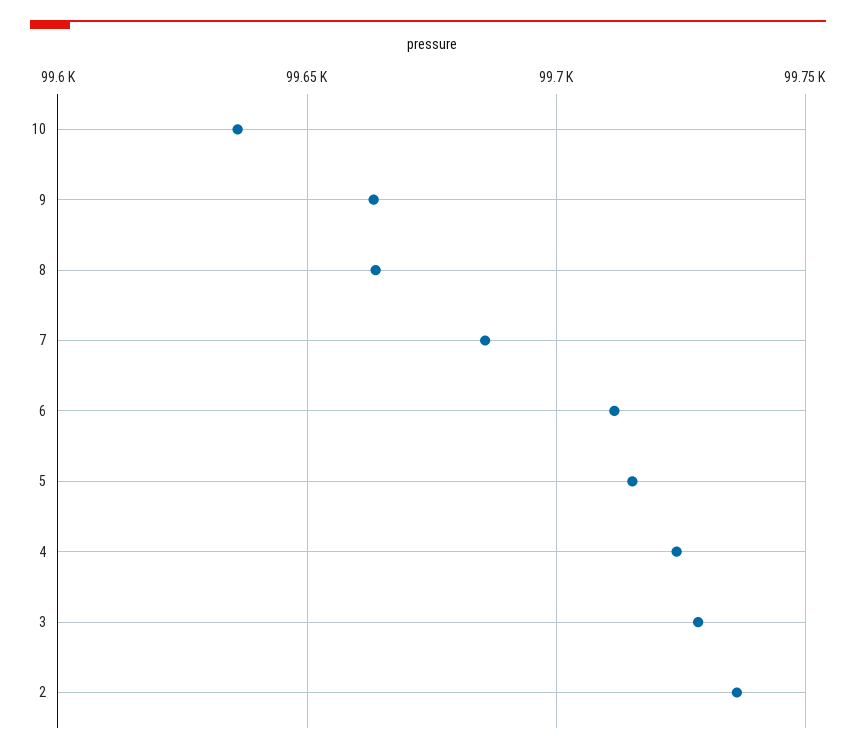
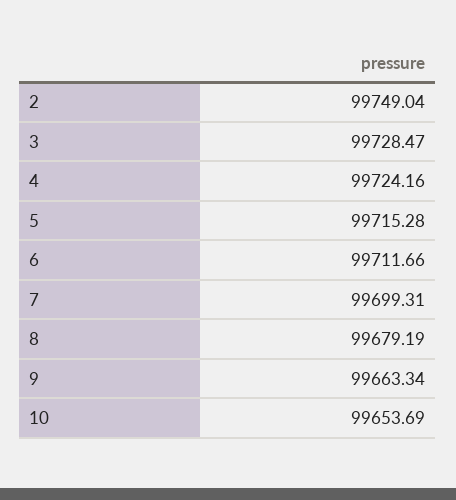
10: 99635 -> 99653.69
8: 99665 -> 99679.19
7: 99685 -> 99699.31
2: 99735 -> 99749.04

